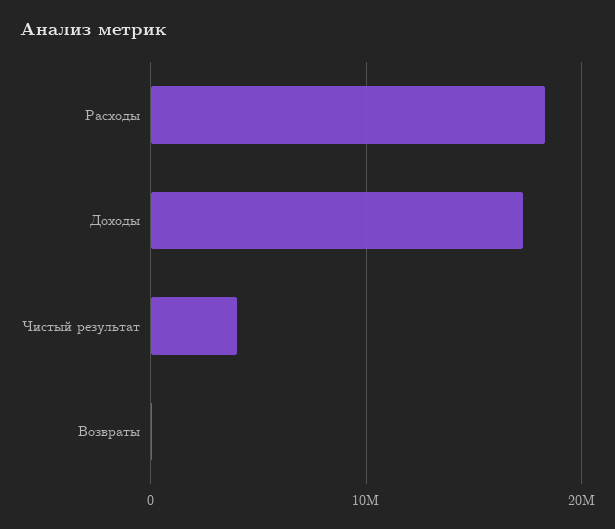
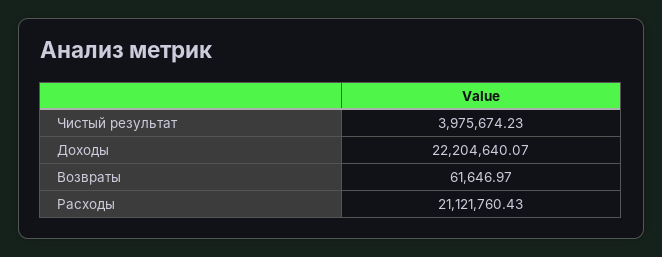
Расходы: 18000000 -> 21121760.43
Доходы: 17000000 -> 22204640.07

